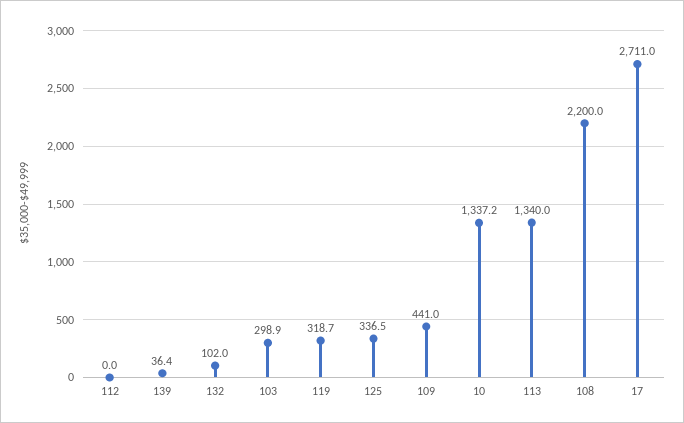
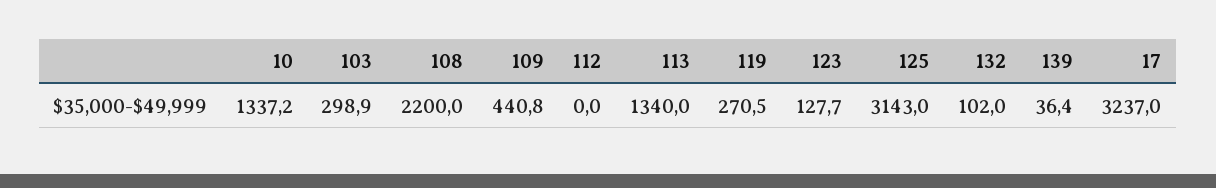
119: 318.7 -> 270.5
125: 336.5 -> 3143
109: 441 -> 440.8
17: 2711 -> 3237
123: none -> 127.7

